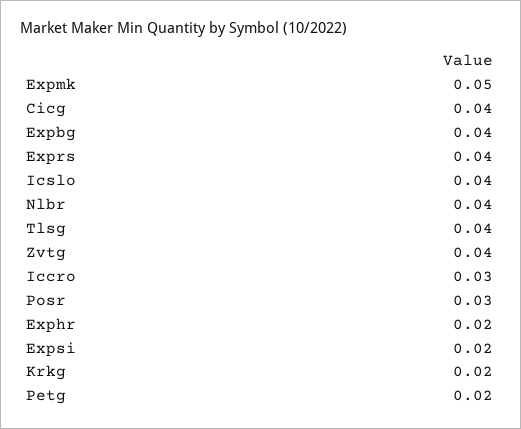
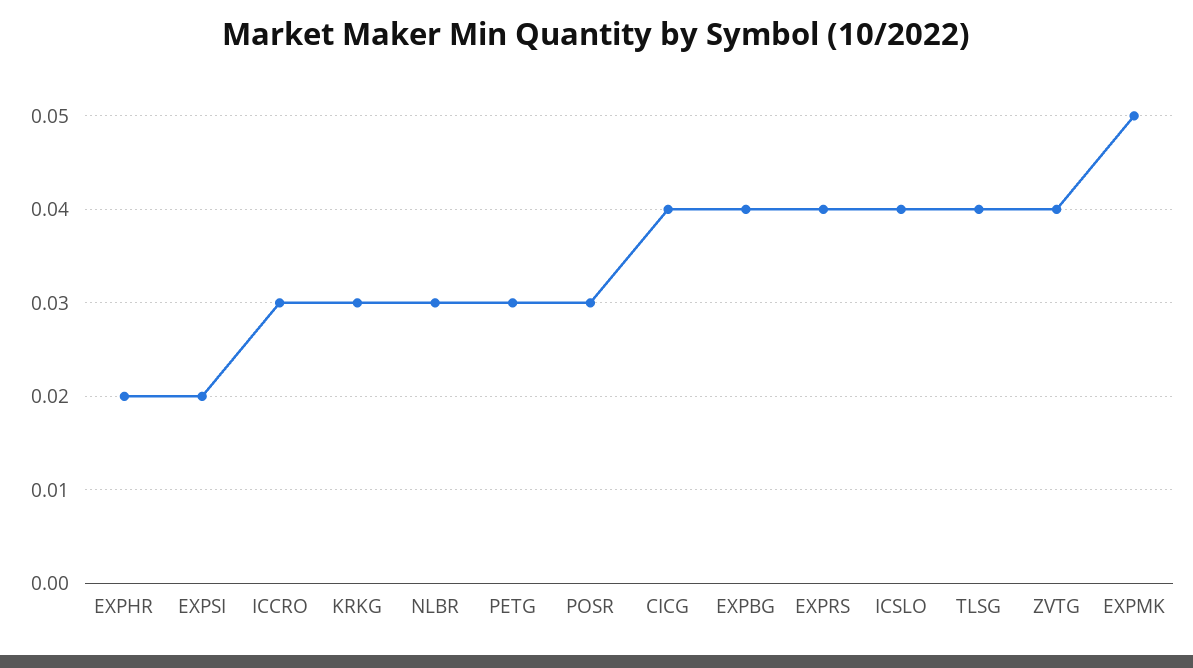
Nlbr: 0.04 -> 0.03
Krkg: 0.02 -> 0.03
Petg: 0.02 -> 0.03

